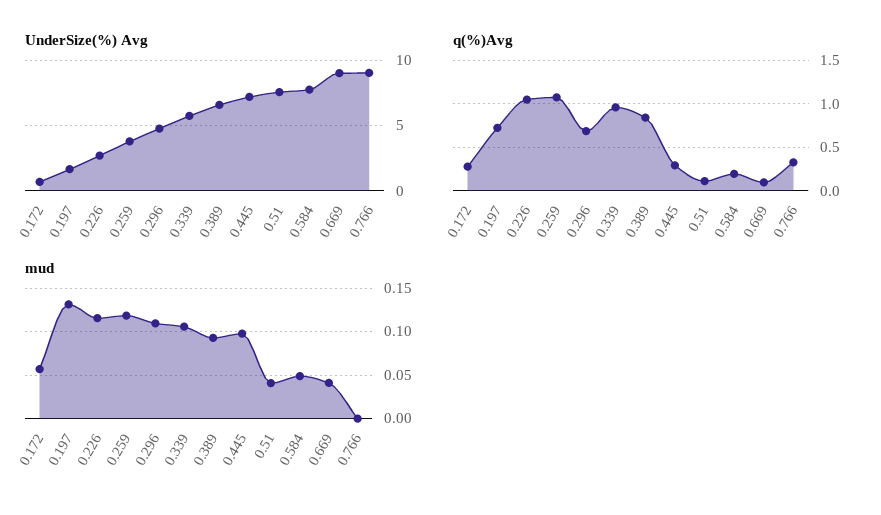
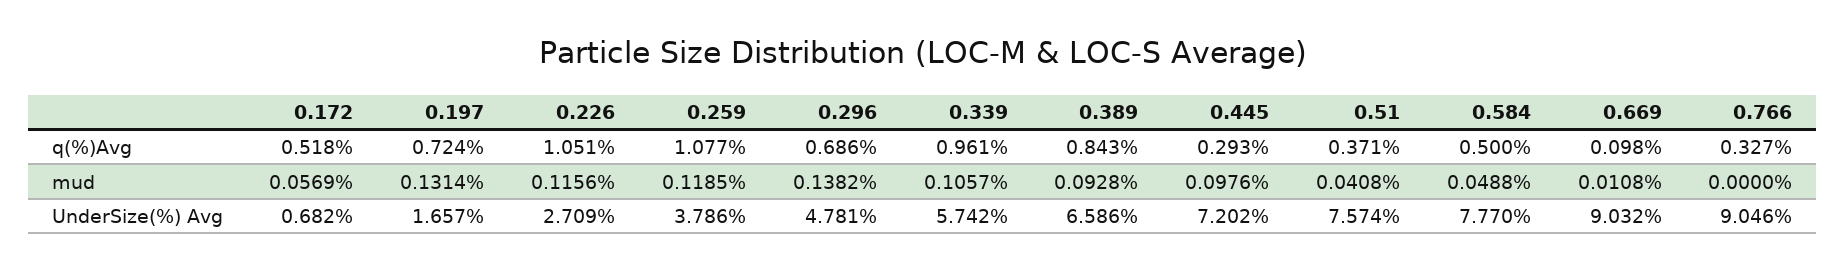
q(%)Avg, 0.172: 0.3 -> 0.518
q(%)Avg, 0.51: 0.1 -> 0.371
q(%)Avg, 0.584: 0.2 -> 0.5
mud, 0.296: 0.11 -> 0.1382
mud, 0.669: 0.04 -> 0.0108

